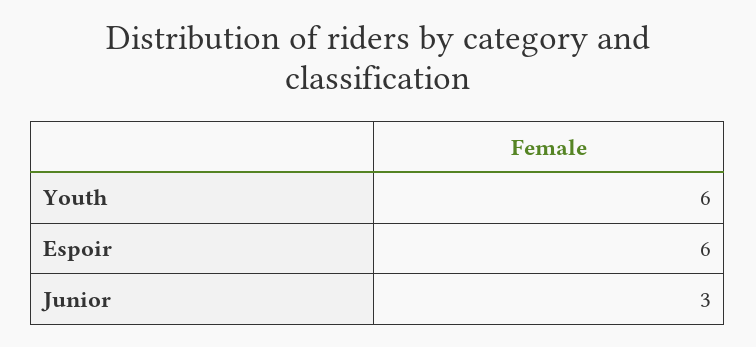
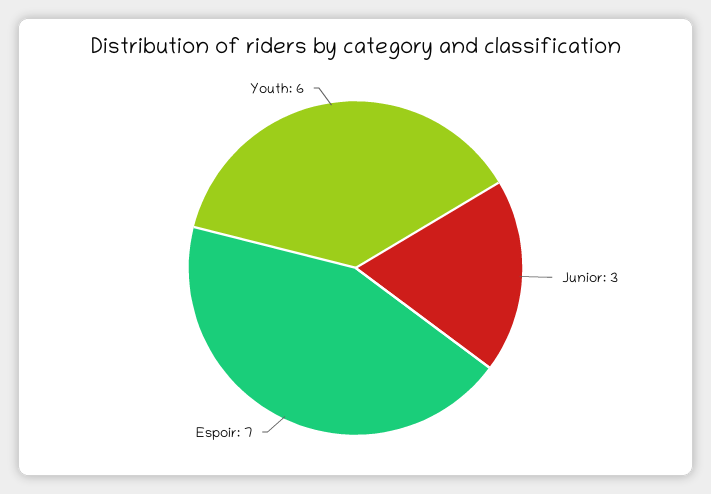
Espoir: 6 -> 7

